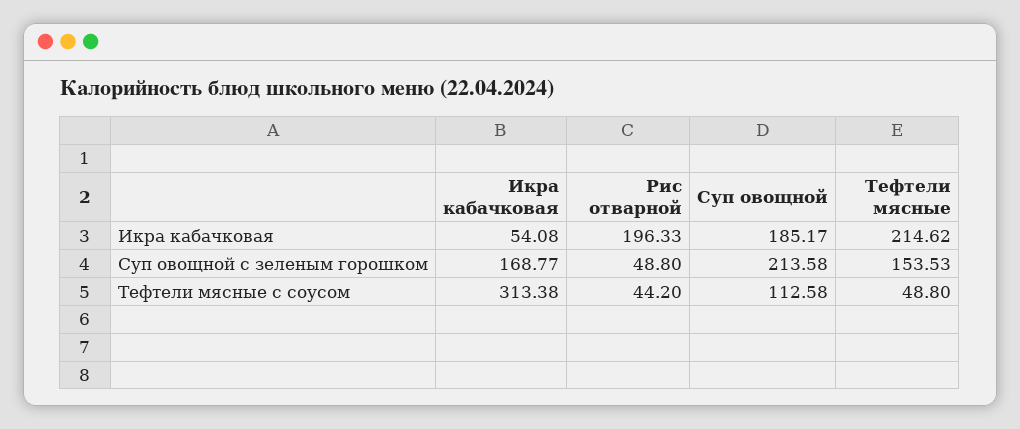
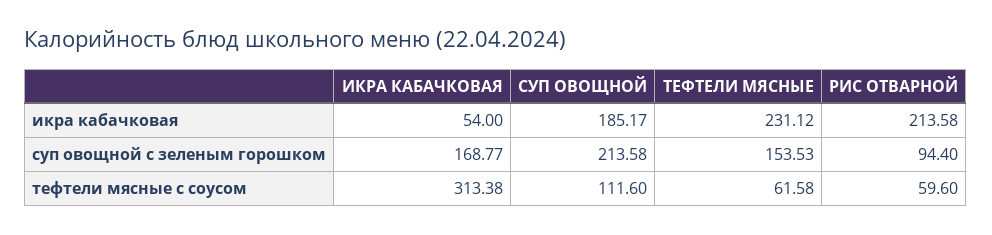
Икра кабачковая, Икра кабачковая: 54.08 -> 54
Рис отварной, Икра кабачковая: 196.33 -> 213.58
Тефтели мясные, Икра кабачковая: 214.62 -> 231.12
Рис отварной, Суп овощной с зеленым горошком: 48.8 -> 94.4
Рис отварной, Тефтели мясные с соусом: 44.2 -> 59.6
Суп овощной, Тефтели мясные с соусом: 112.58 -> 111.6
Тефтели мясные, Тефтели мясные с соусом: 48.8 -> 61.58

